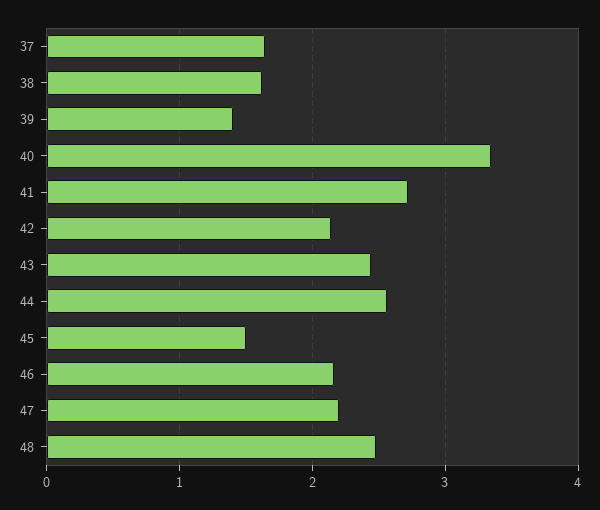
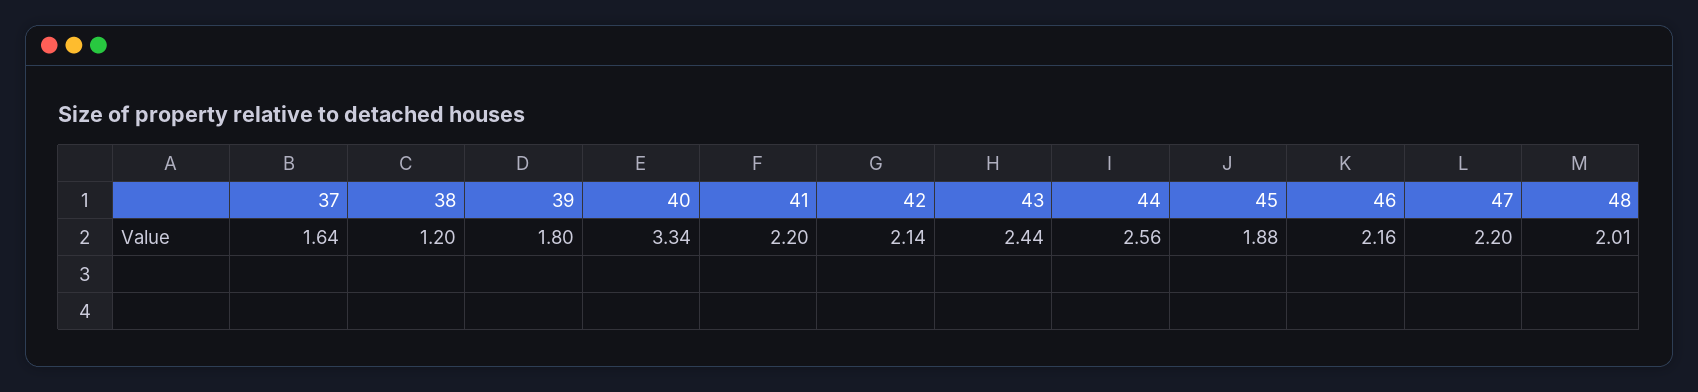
38: 1.6 -> 1.2
39: 1.4 -> 1.8
41: 2.7 -> 2.2
45: 1.5 -> 1.88
48: 2.5 -> 2.01

